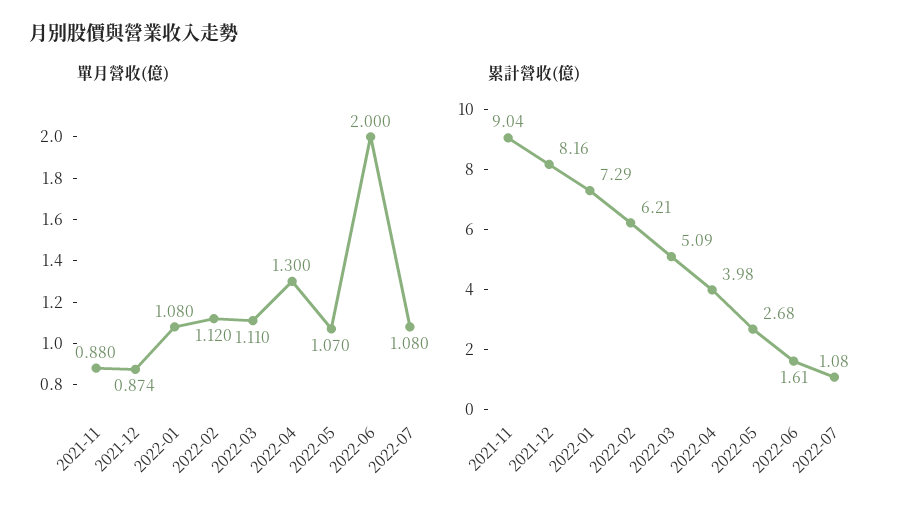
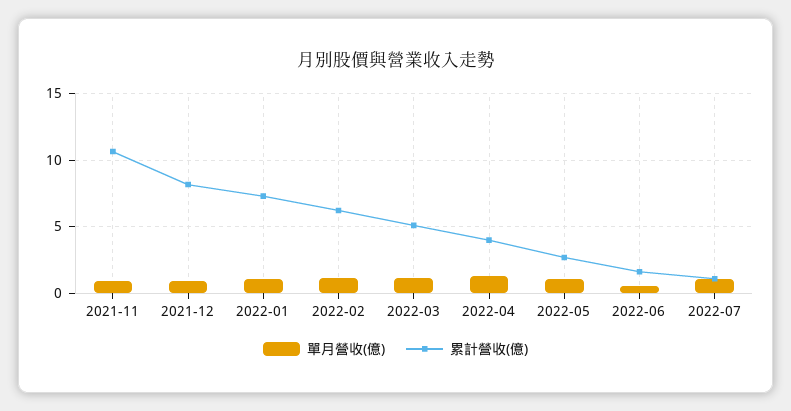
單月營收(億), 2022-06: 2 -> 0.5
累計營收(億), 2021-11: 9.04 -> 10.5

